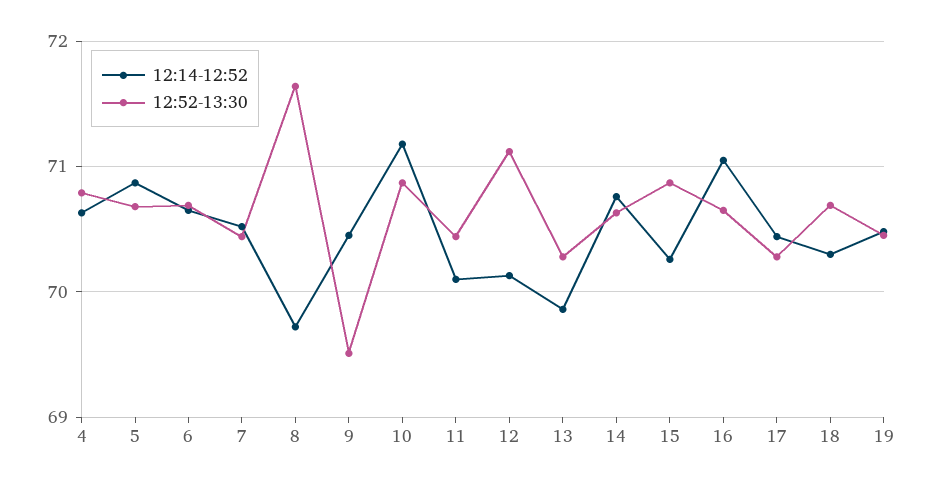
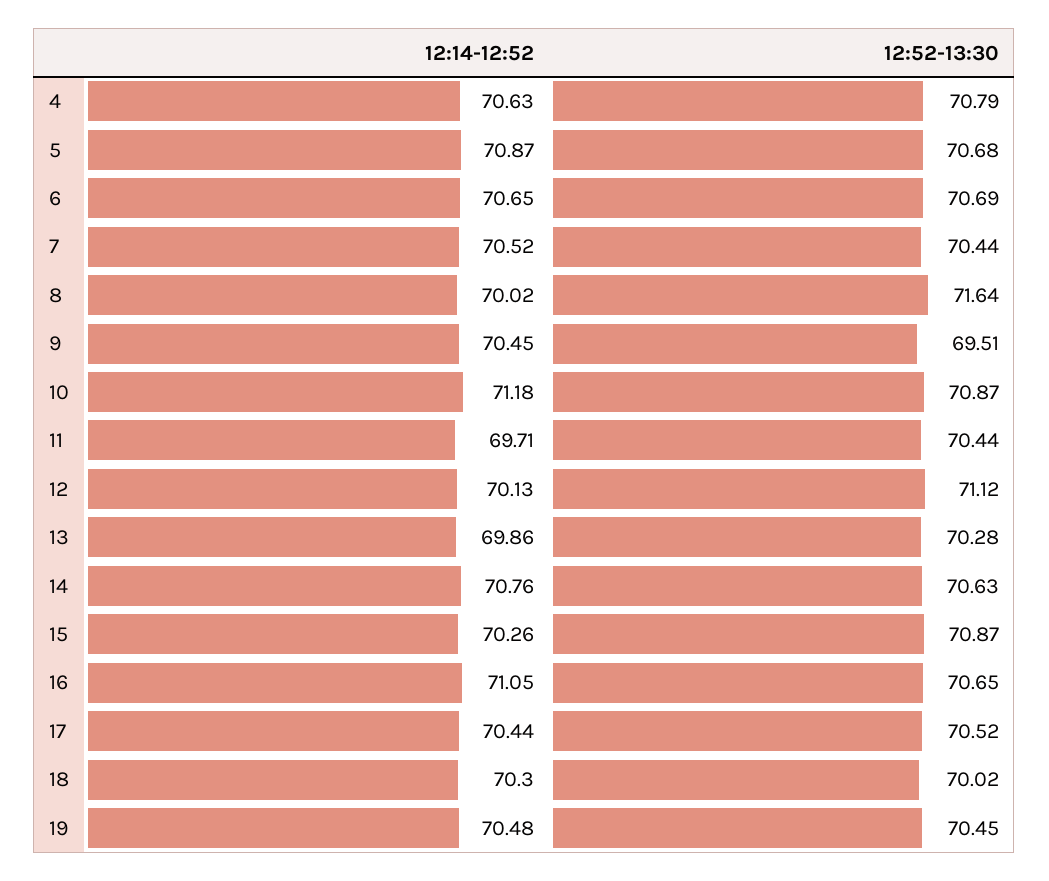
12:14-12:52, 8: 69.7 -> 70.02
12:14-12:52, 11: 70.1 -> 69.71
12:52-13:30, 17: 70.3 -> 70.52
12:52-13:30, 18: 70.7 -> 70.02

